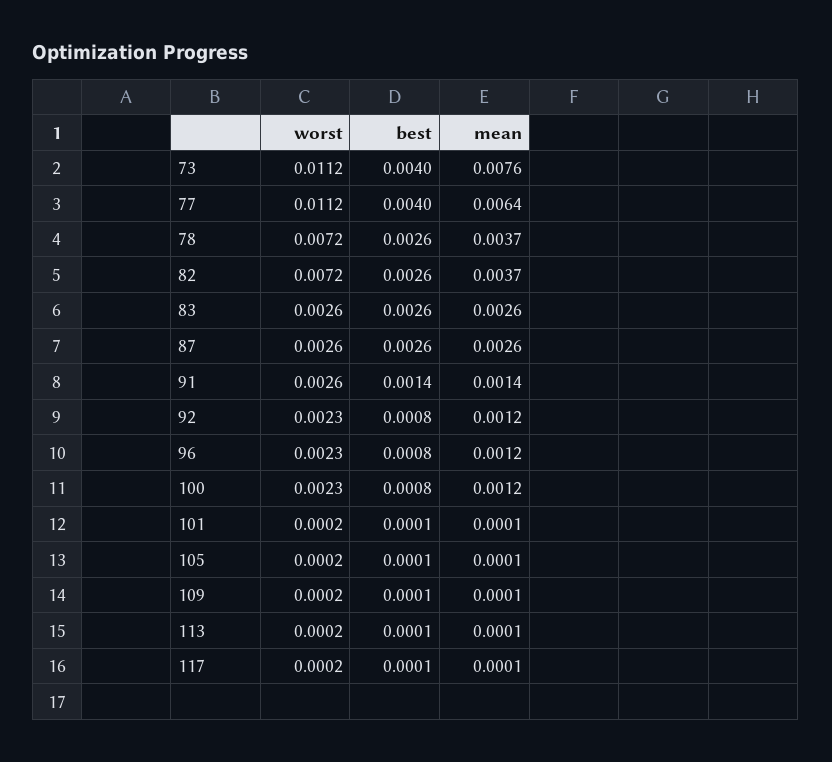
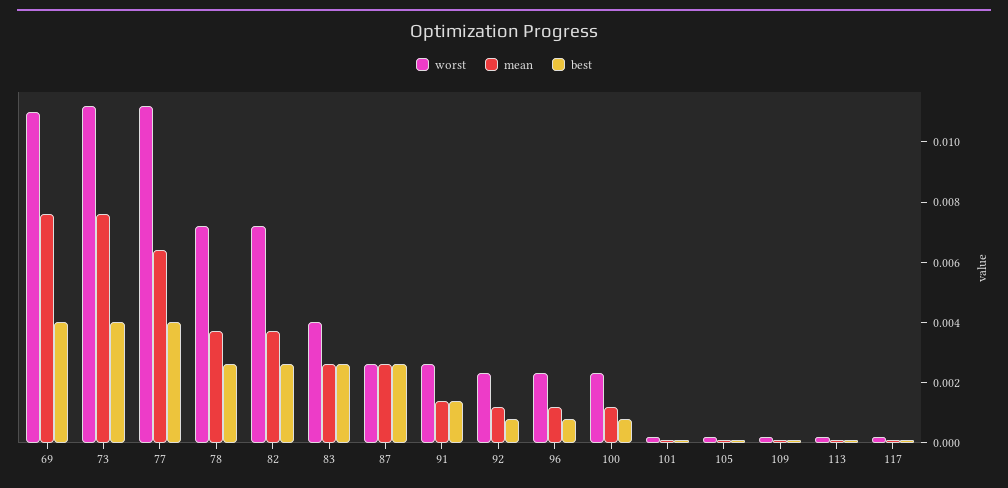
worst, 83: 0.0026 -> 0.004
worst, 69: none -> 0.011
mean, 69: none -> 0.0075
best, 69: none -> 0.004

